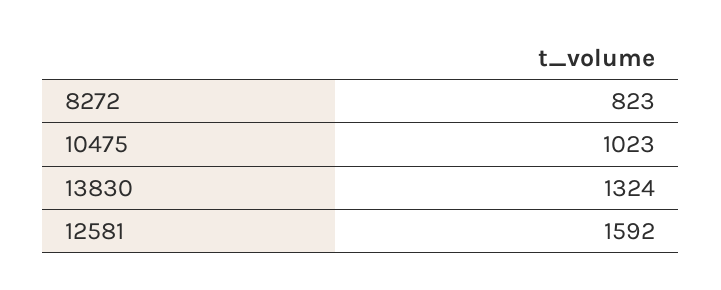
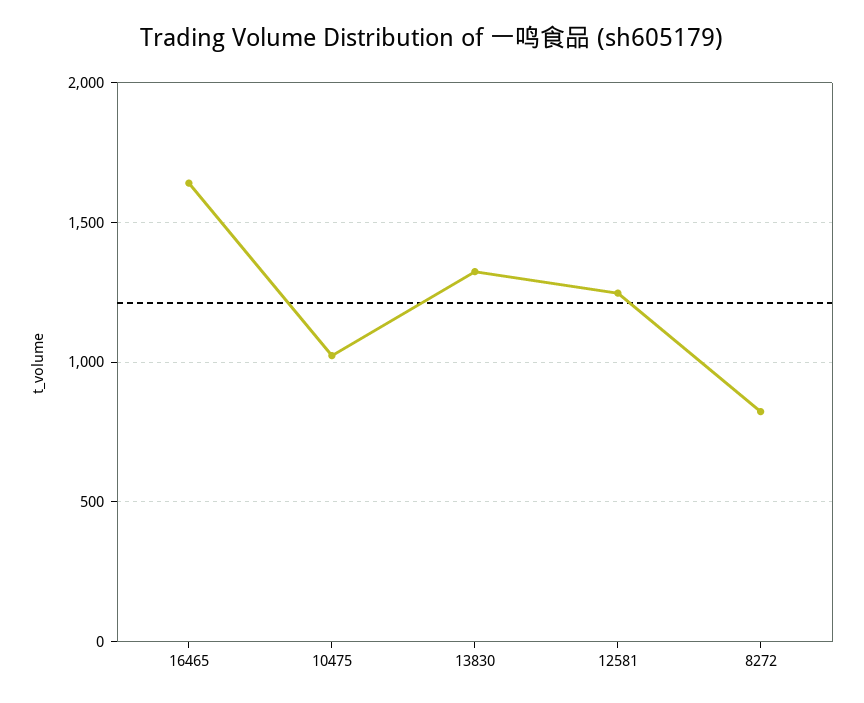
12581: 1592 -> 1250
16465: none -> 1650

